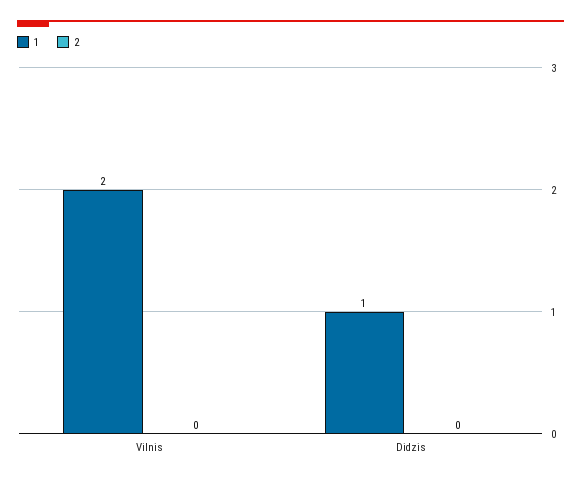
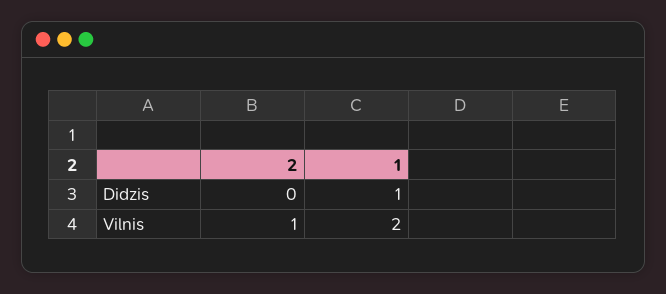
2, Vilnis: 0 -> 1

